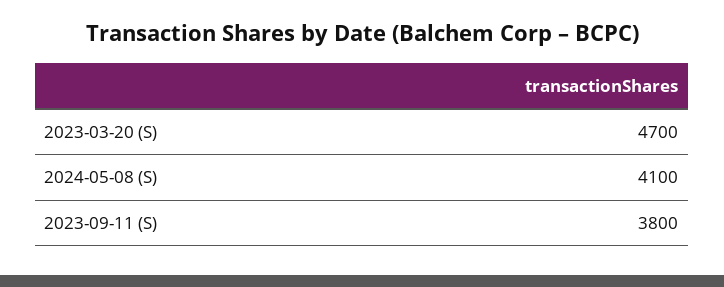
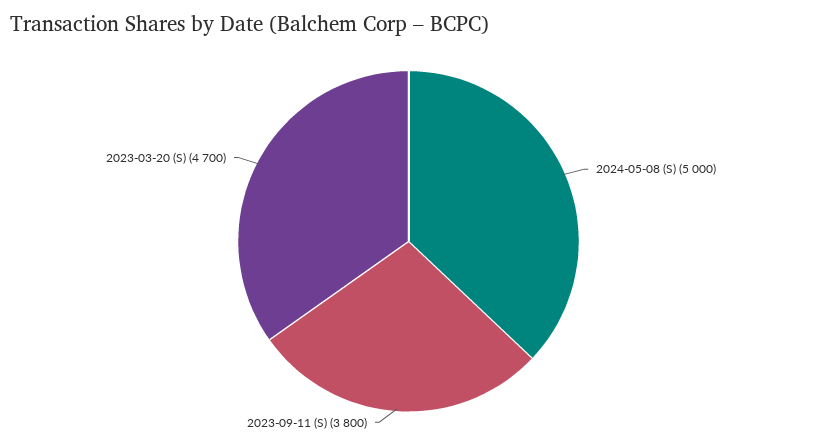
2024-05-08 (S): 4100 -> 5000

